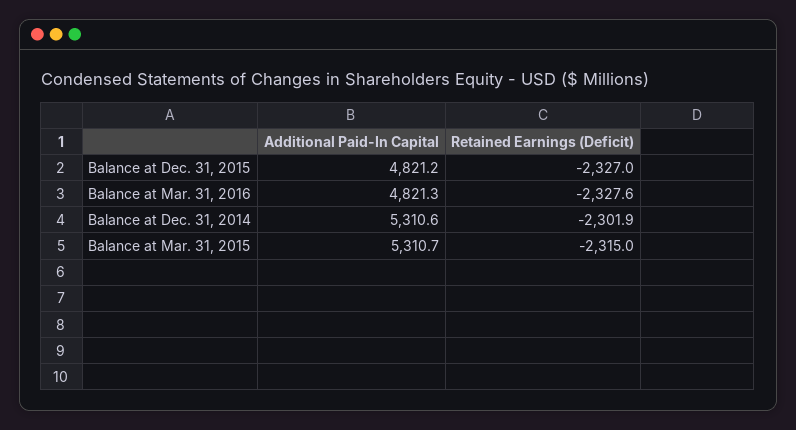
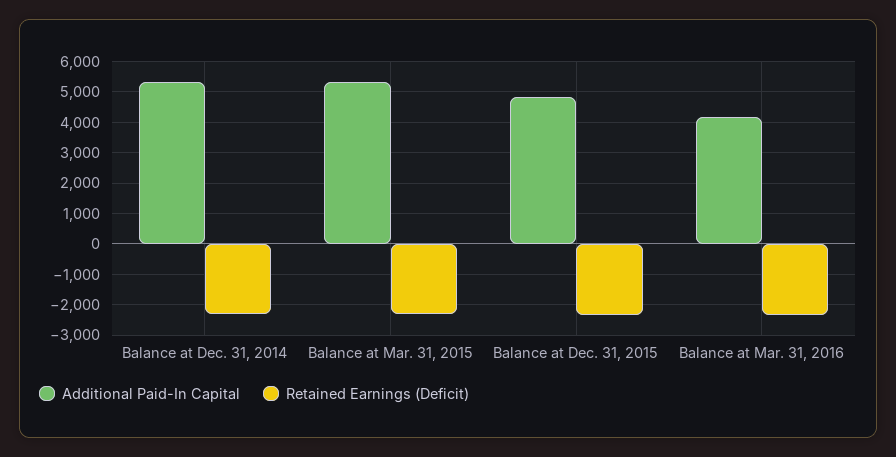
Additional Paid-In Capital, Balance at Mar. 31, 2016: 4821.3 -> 4200

